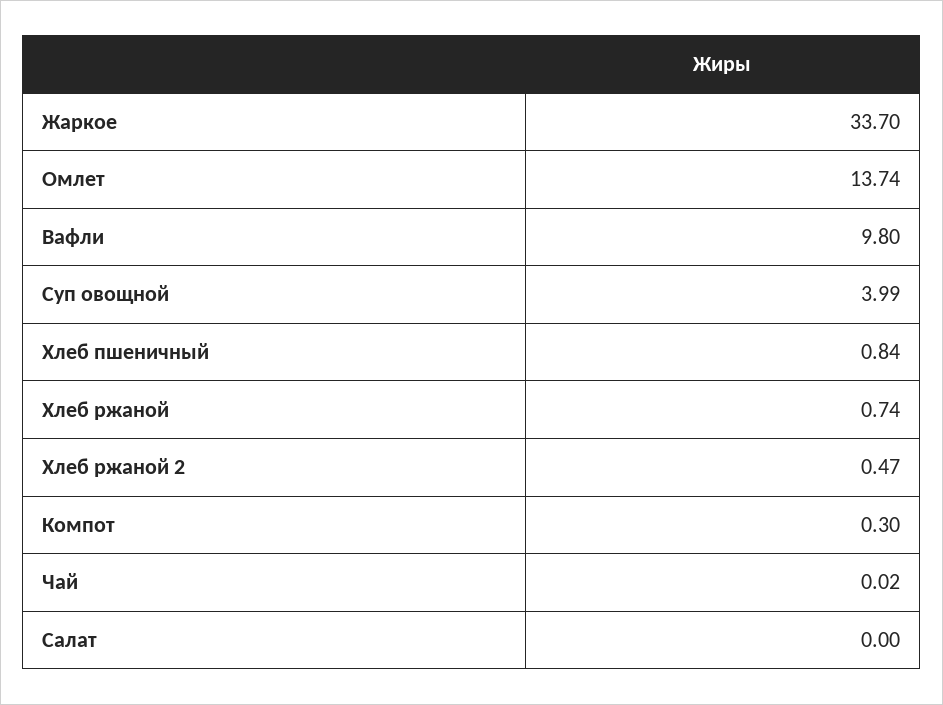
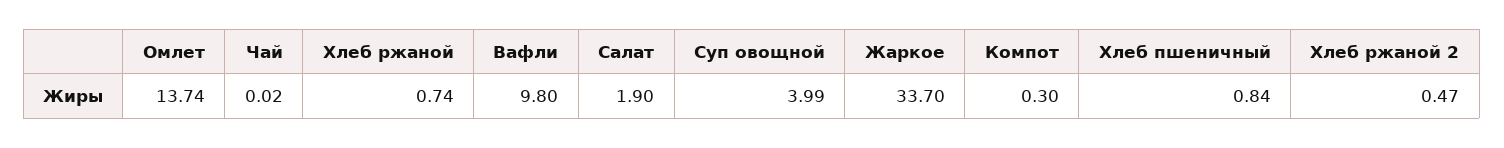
Салат: 0 -> 1.9

